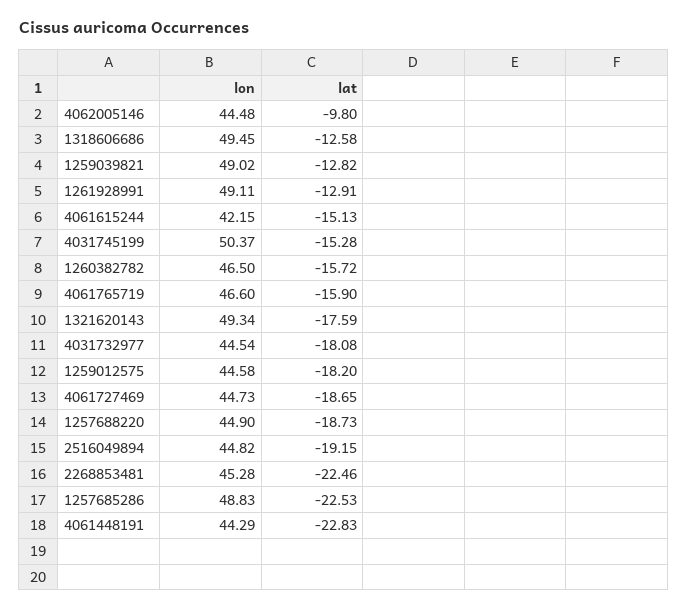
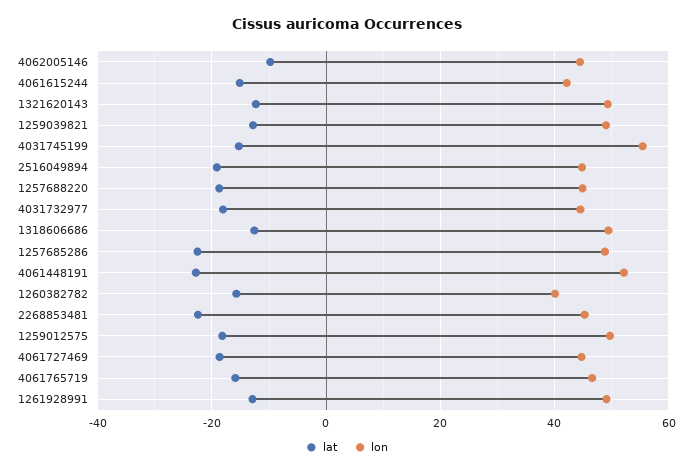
lon, 4031745199: 50.37 -> 56
lon, 1260382782: 46.5 -> 40
lat, 1321620143: -17.59 -> -12
lon, 1259012575: 44.58 -> 50
lon, 4061448191: 44.29 -> 52

